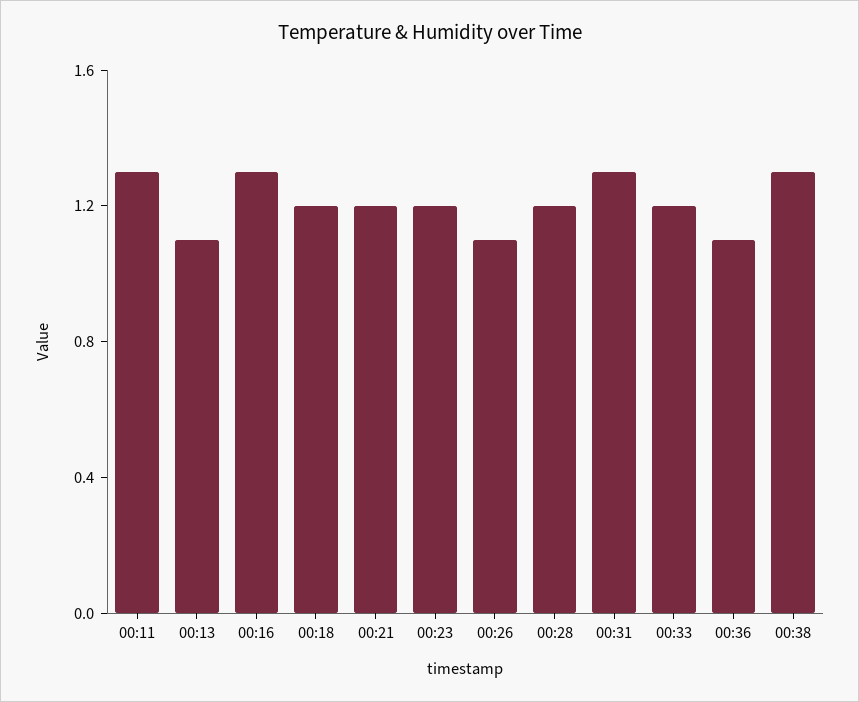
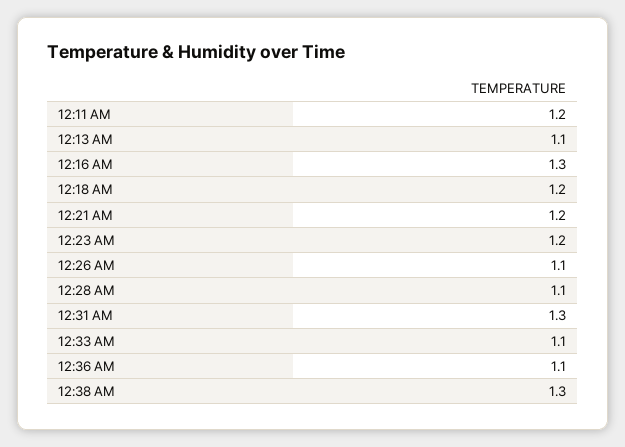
00:11: 1.3 -> 1.2
00:28: 1.2 -> 1.1
00:33: 1.2 -> 1.1

